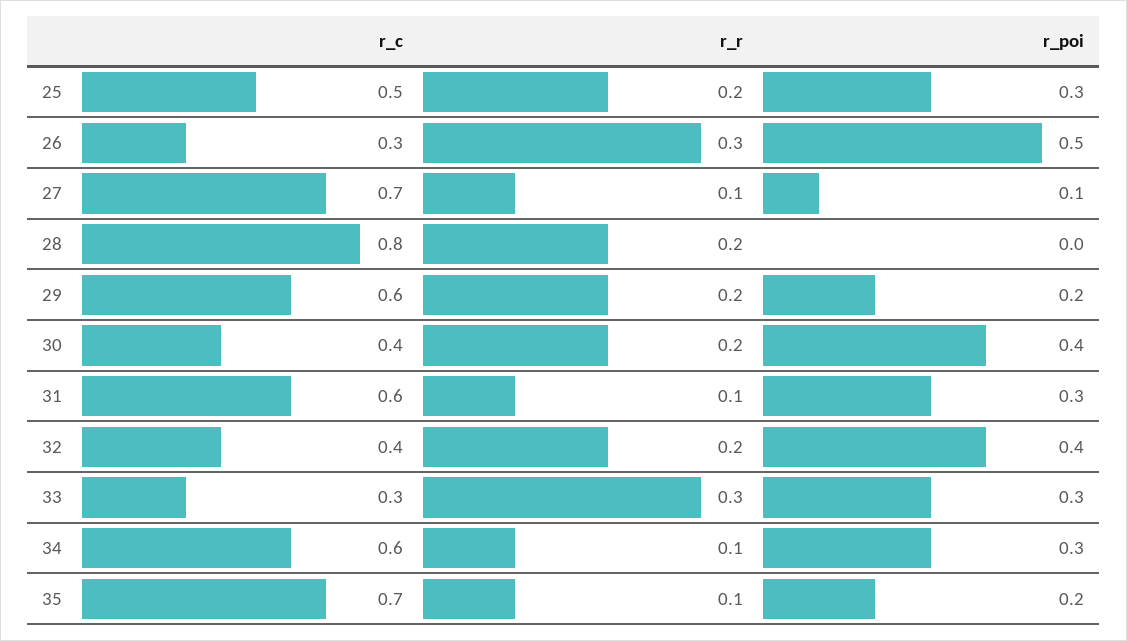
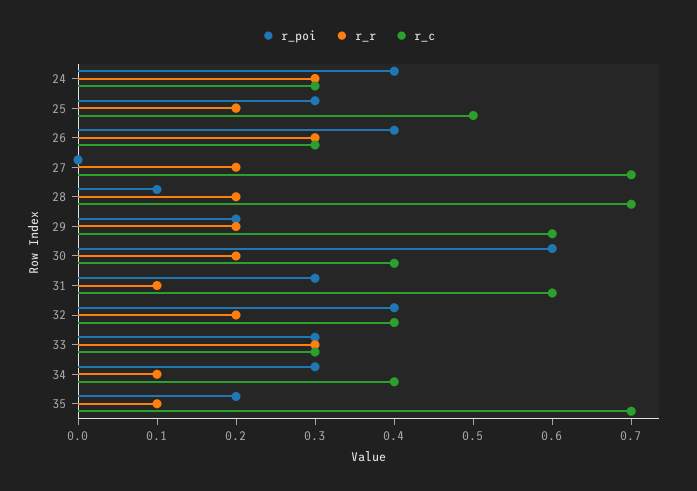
r_poi, 26: 0.5 -> 0.4
r_r, 27: 0.1 -> 0.2
r_poi, 27: 0.1 -> 0
r_c, 28: 0.8 -> 0.7
r_poi, 28: 0 -> 0.1
r_poi, 30: 0.4 -> 0.6
r_c, 34: 0.6 -> 0.4
r_poi, 24: none -> 0.4
r_r, 24: none -> 0.3
r_c, 24: none -> 0.3

